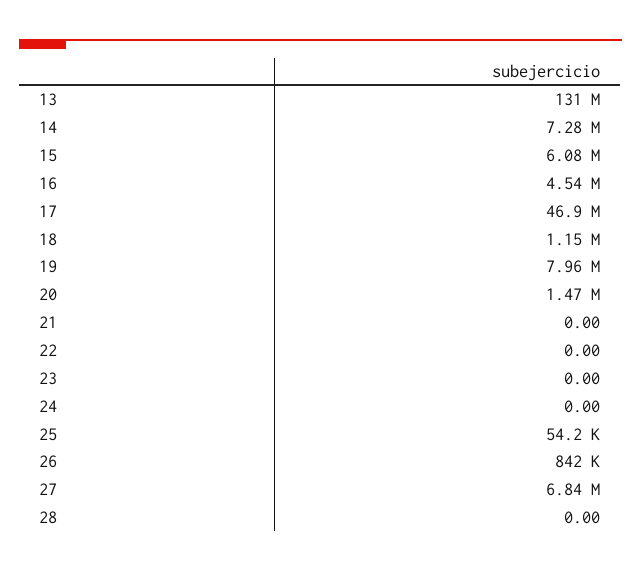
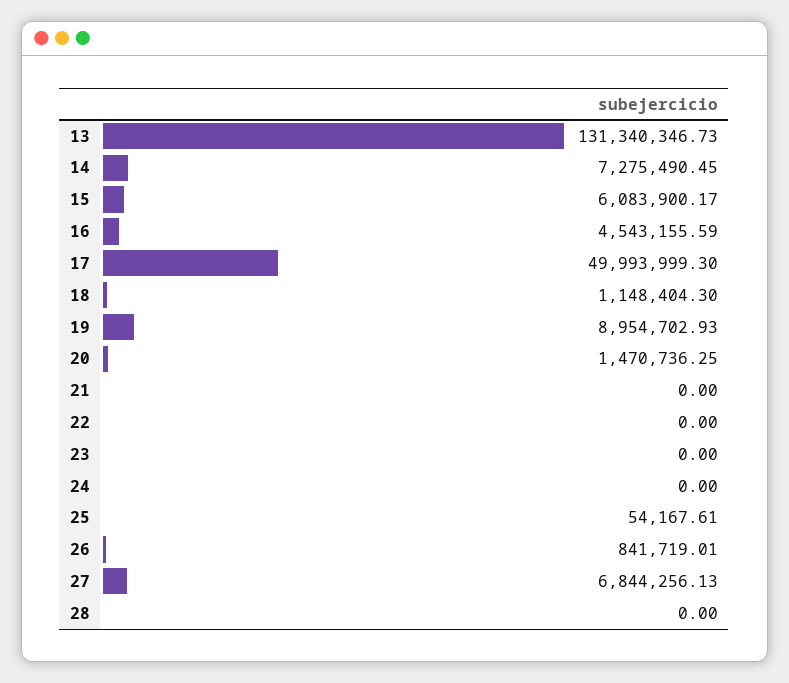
17: 46900000 -> 49993999.3
19: 7960000 -> 8954702.93

